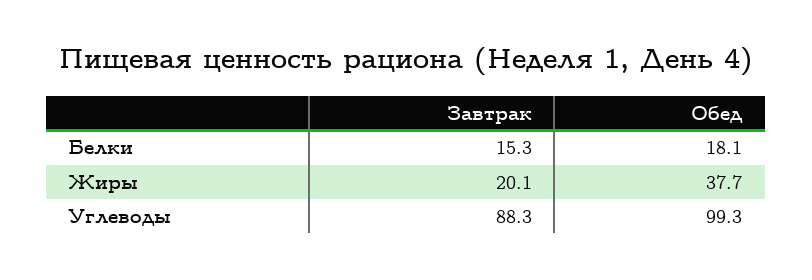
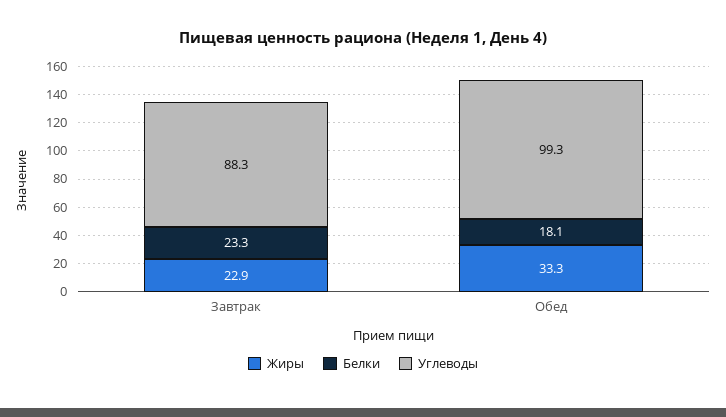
Белки, Завтрак: 15.3 -> 23.3
Жиры, Завтрак: 20.1 -> 22.9
Жиры, Обед: 37.7 -> 33.3

